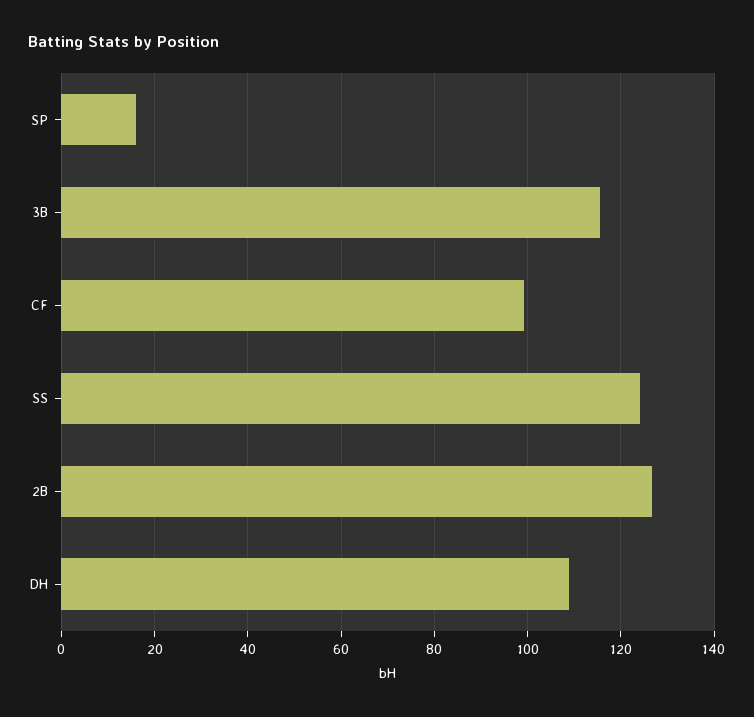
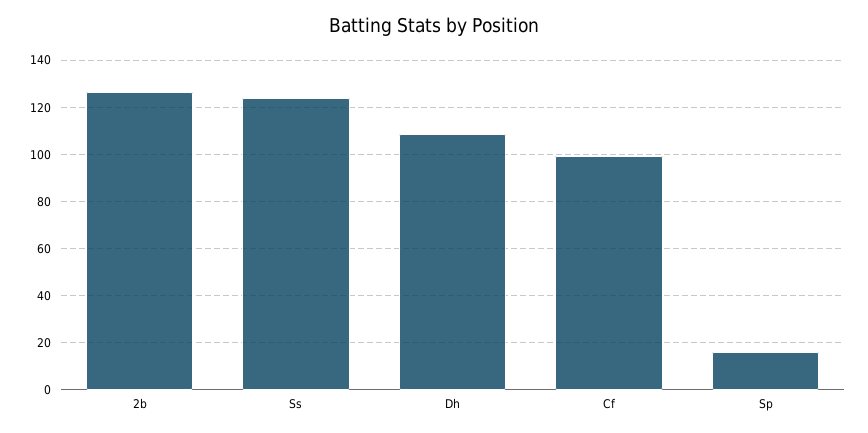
3B: 116 -> none

